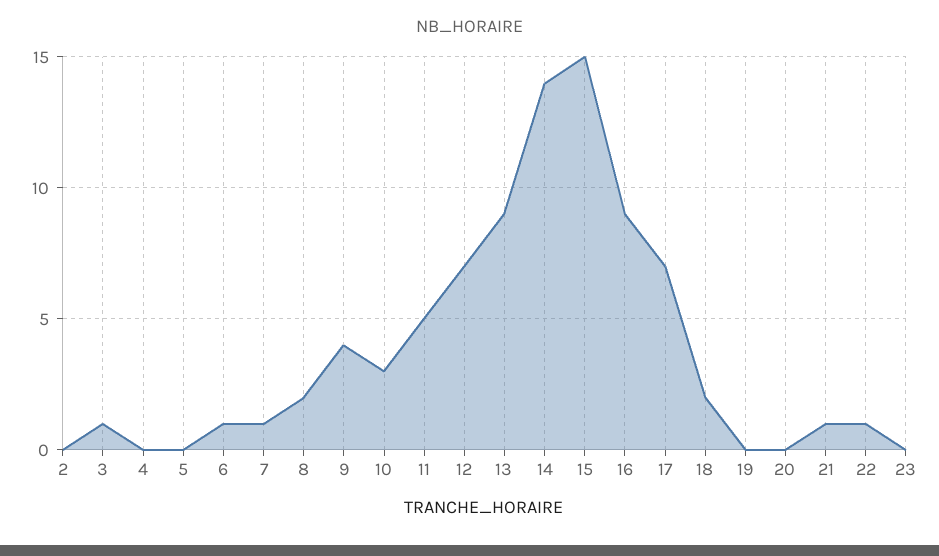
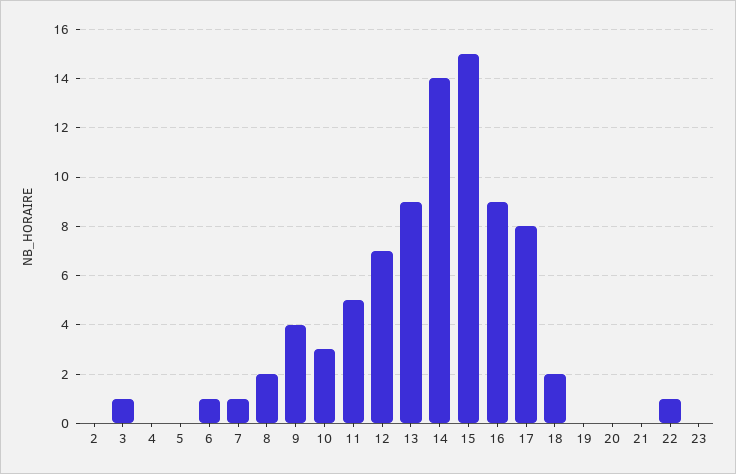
17: 7 -> 8
21: 1 -> 0

